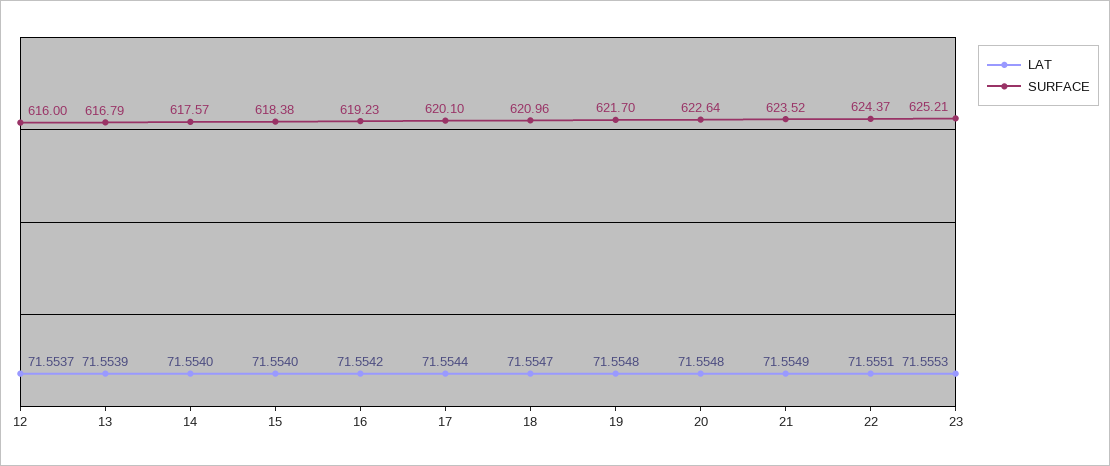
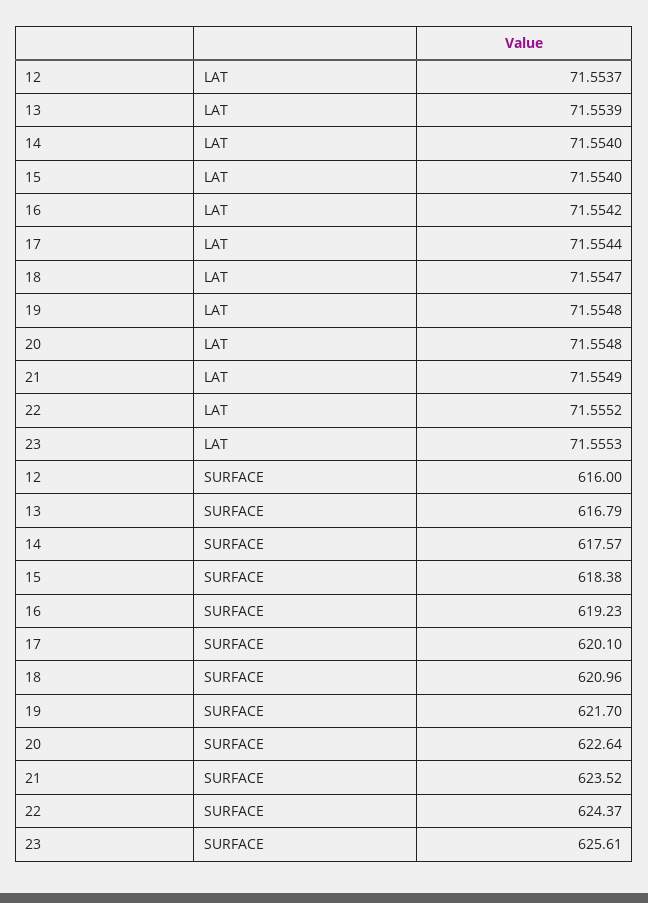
LAT, 22: 71.5551 -> 71.5552
SURFACE, 23: 625.21 -> 625.61

